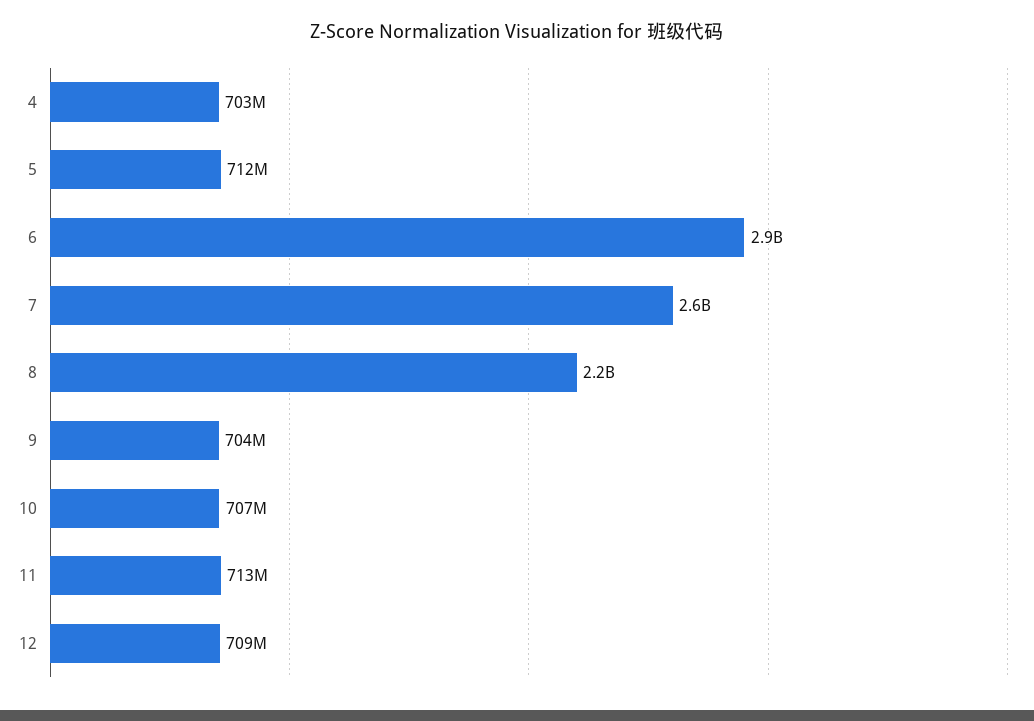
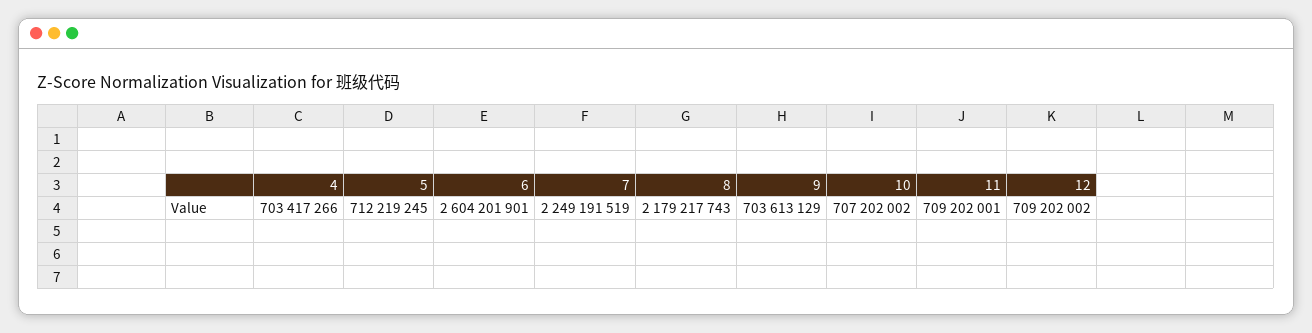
6: 2900000000 -> 2604201901
7: 2600000000 -> 2249191519
11: 713000000 -> 709202001

